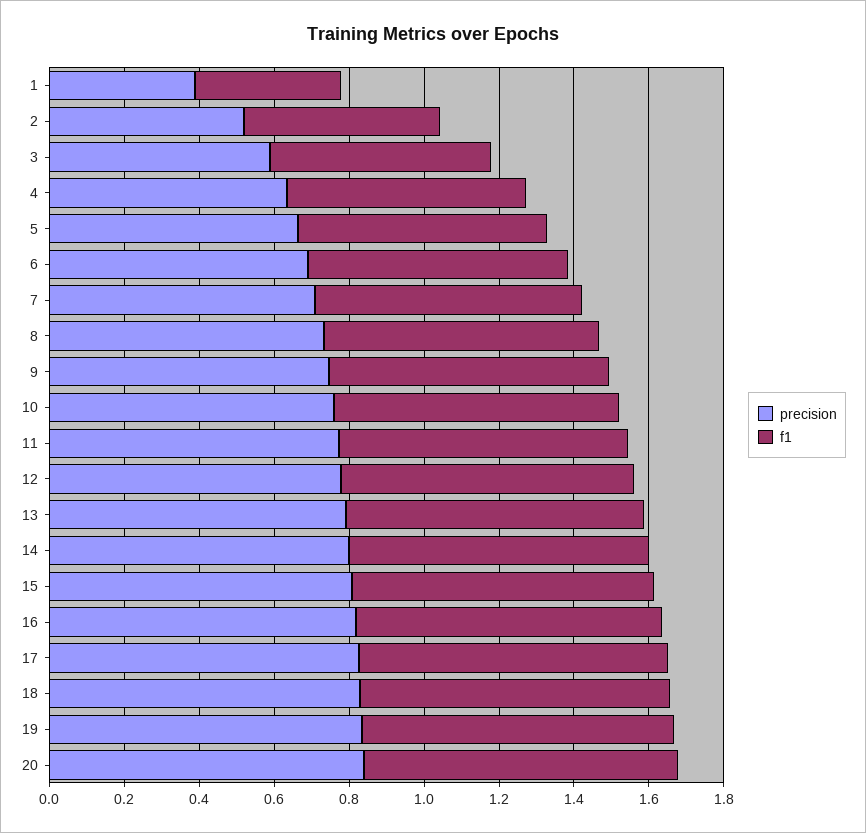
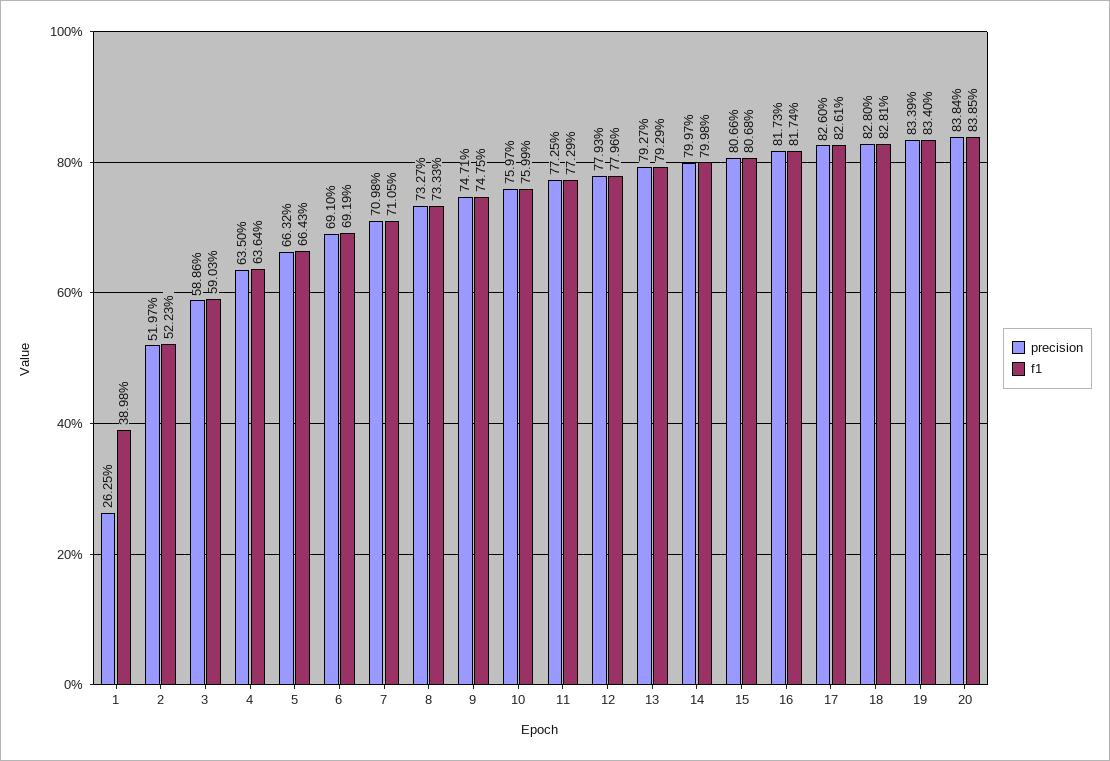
precision, 1: 0.4 -> 0.2625

